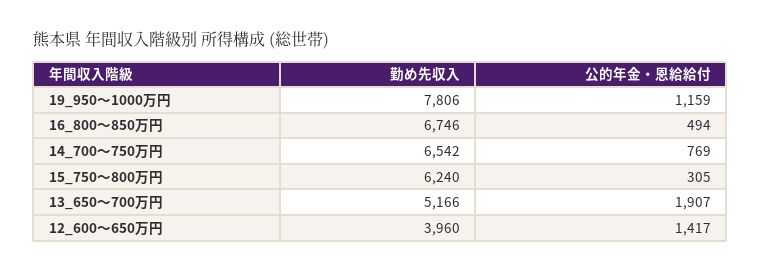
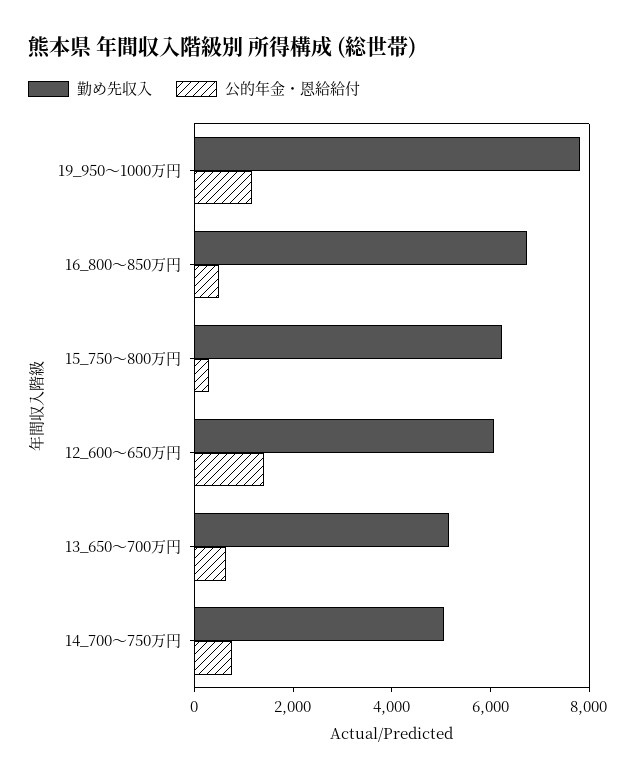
勤め先収入, 14_700～750万円: 6542 -> 5000
公的年金・恩給給付, 13_650～700万円: 1907 -> 500
勤め先収入, 12_600～650万円: 3960 -> 6000

